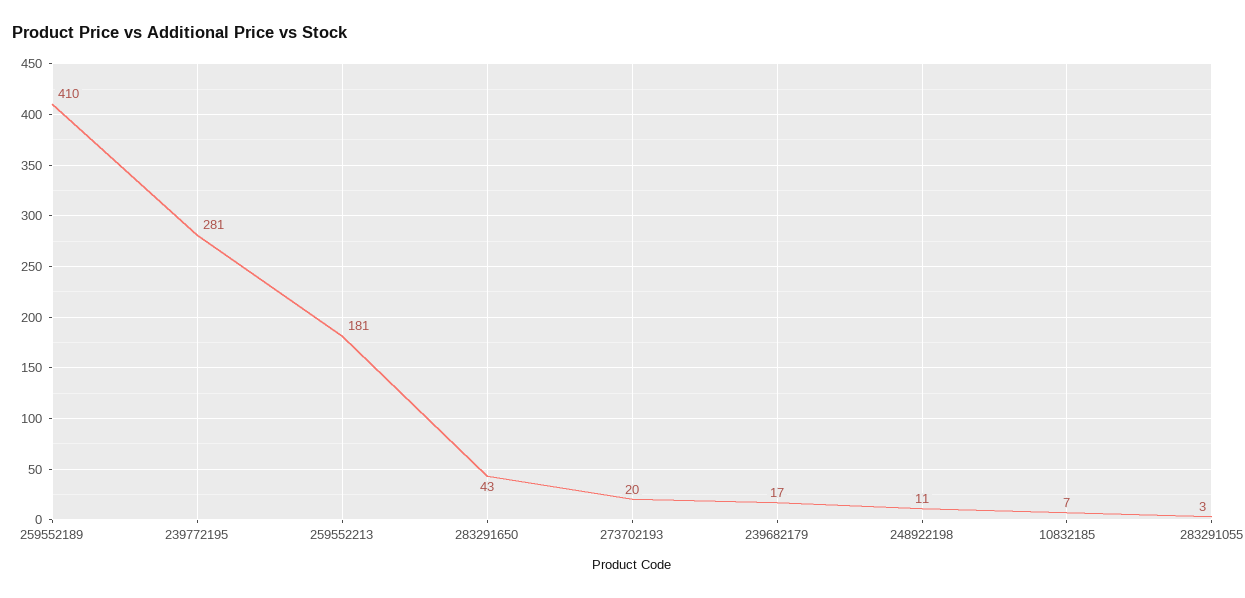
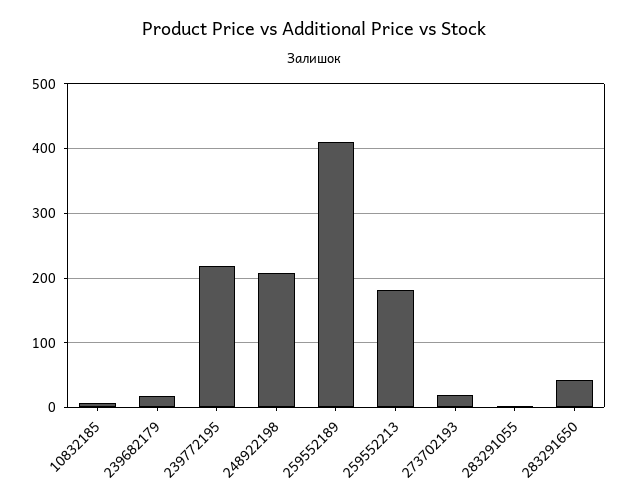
239772195: 281 -> 220
248922198: 11 -> 210

